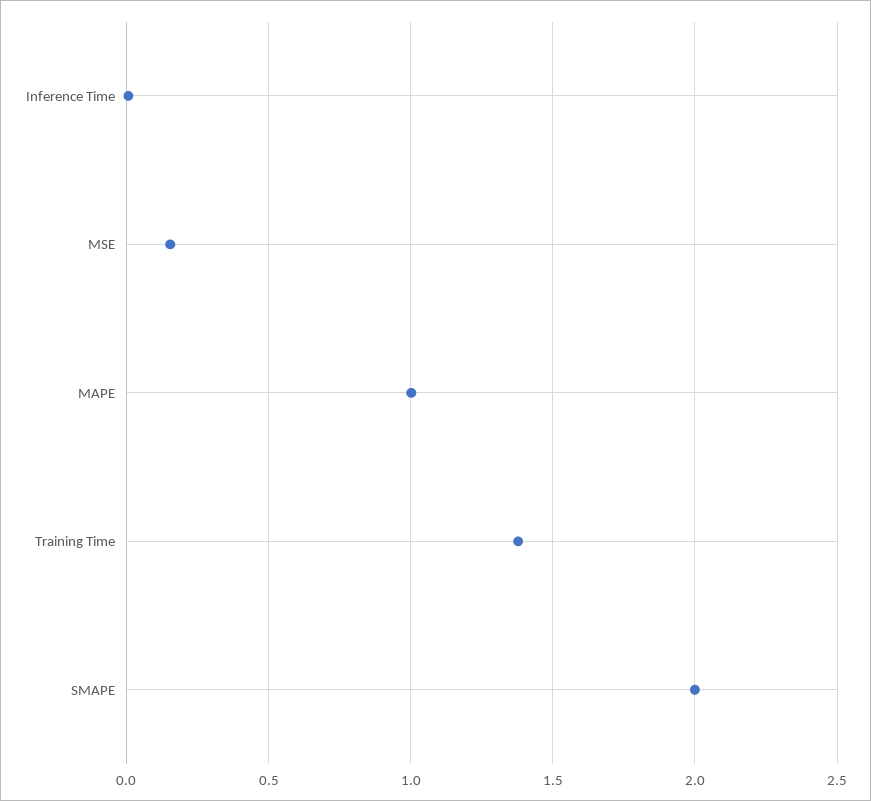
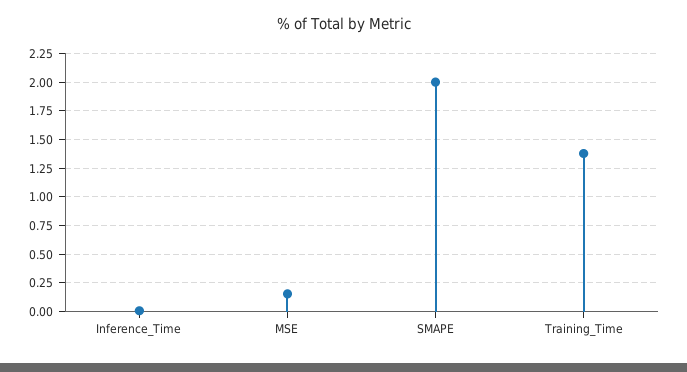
MAPE: 1 -> none

